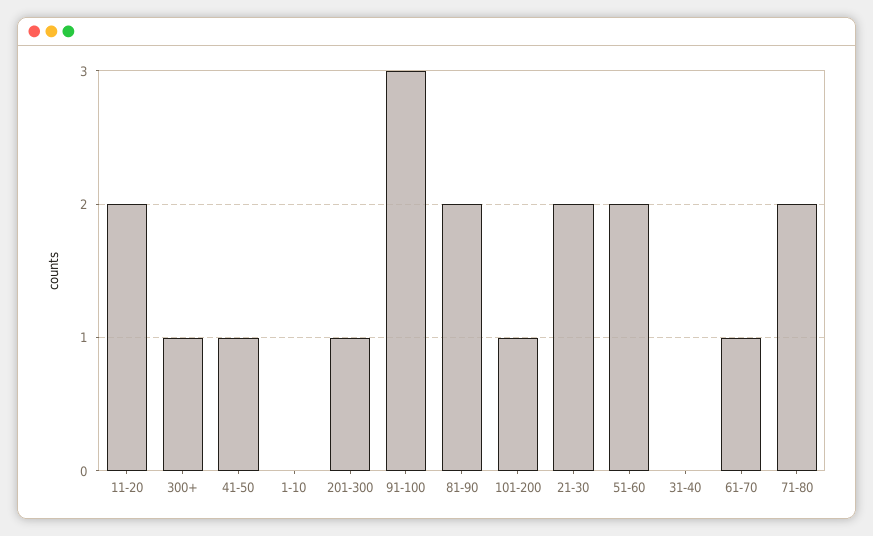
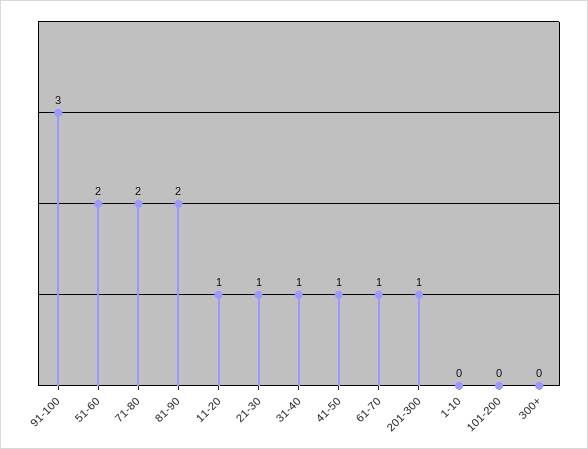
11-20: 2 -> 1
300+: 1 -> 0
101-200: 1 -> 0
21-30: 2 -> 1
31-40: 0 -> 1

